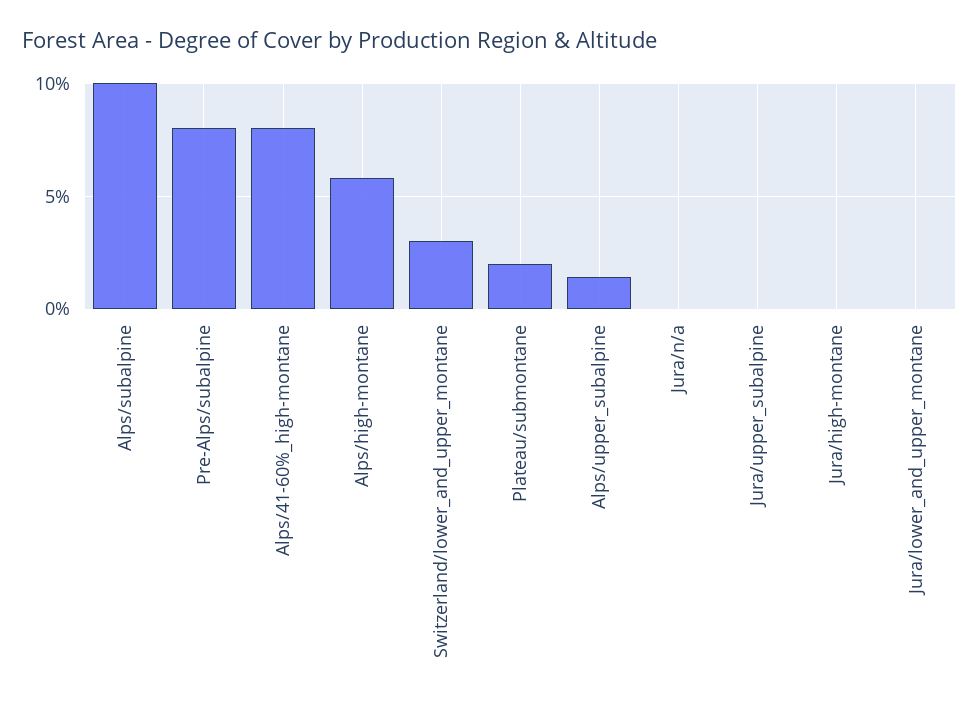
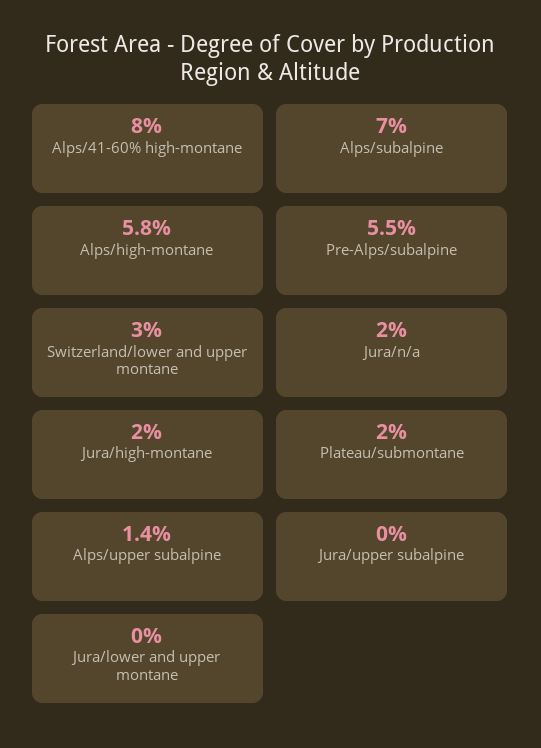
Alps/subalpine: 10 -> 7
Pre-Alps/subalpine: 8 -> 5.5
Jura/n/a: 0 -> 2
Jura/high-montane: 0 -> 2

